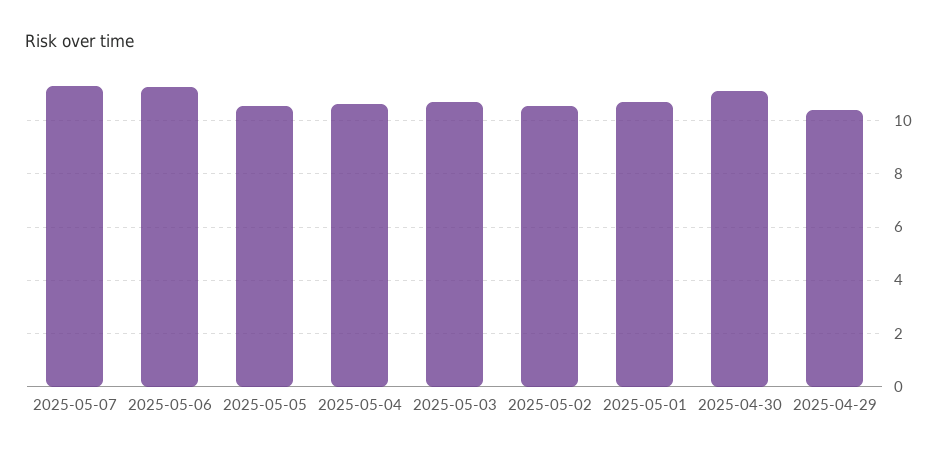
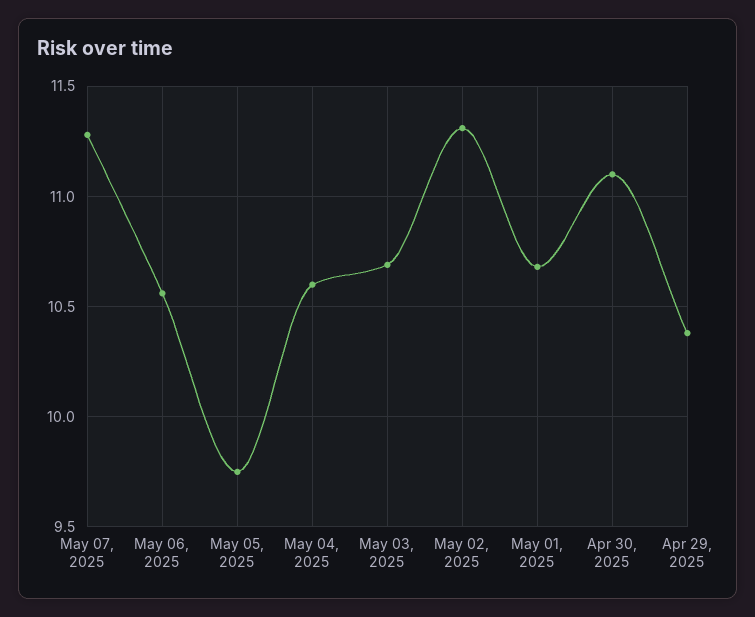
2025-05-06: 11.25 -> 10.55
2025-05-05: 10.5 -> 9.75
2025-05-02: 10.5 -> 11.3

